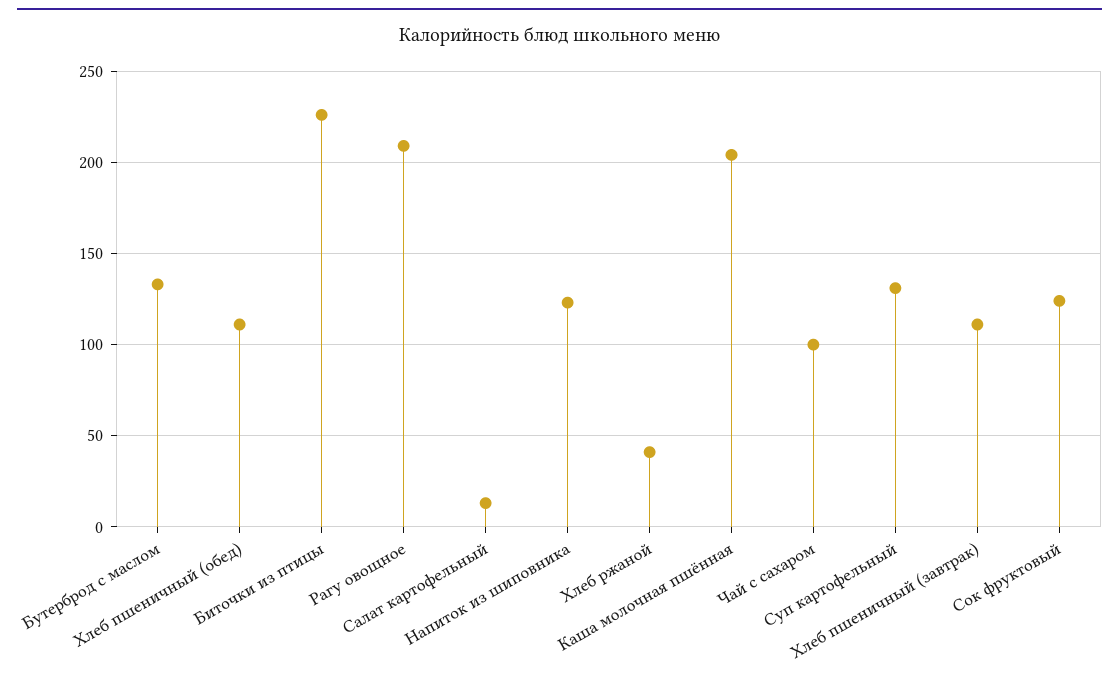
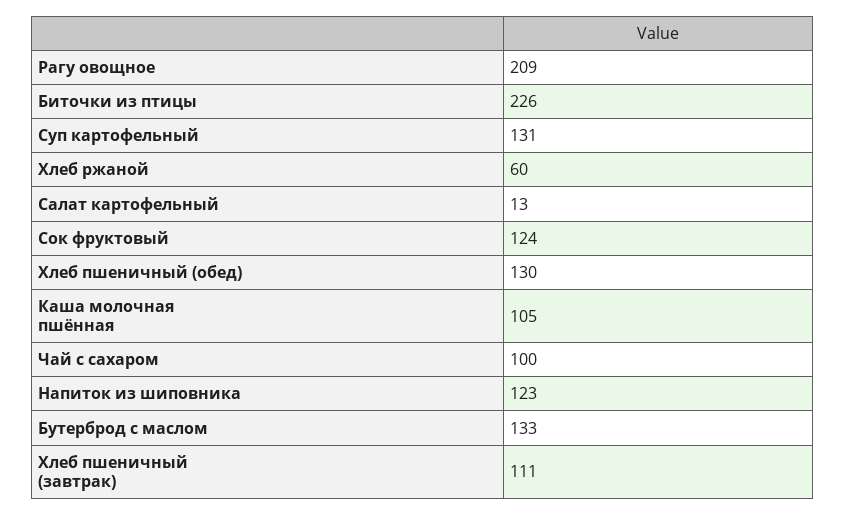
Хлеб пшеничный (обед): 110 -> 130
Хлеб ржаной: 40 -> 60
Каша молочная пшённая: 205 -> 105

